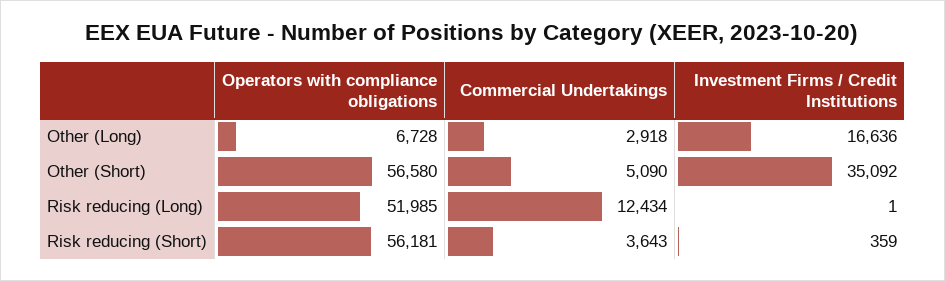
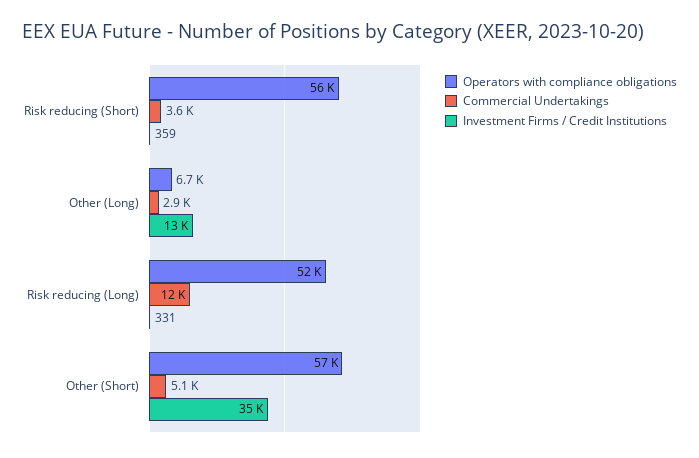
Investment Firms / Credit Institutions, Other (Long): 16636 -> 13000
Investment Firms / Credit Institutions, Risk reducing (Long): 1 -> 331

